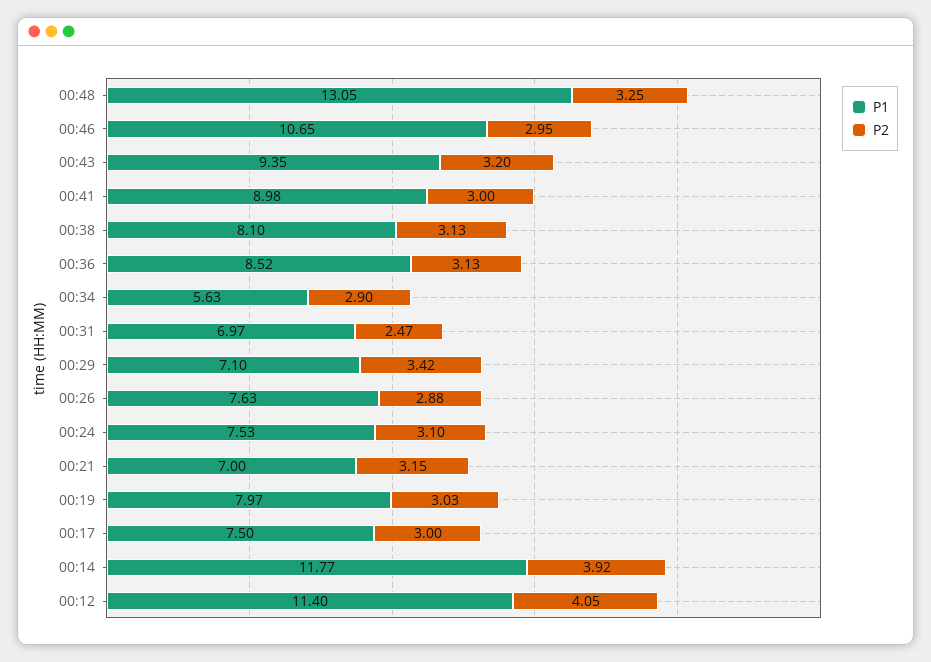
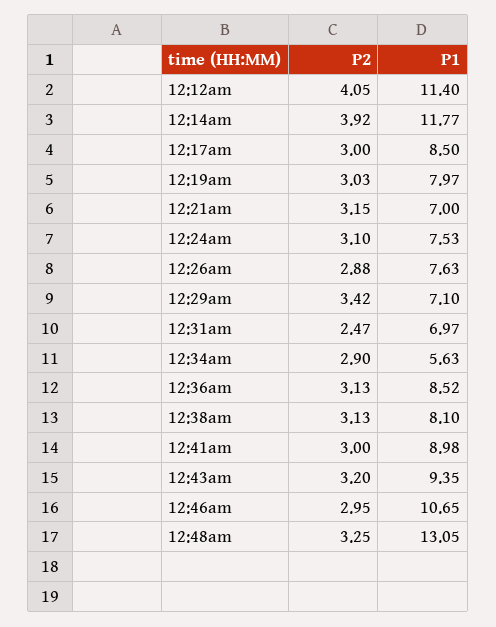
P1, 00:17: 7.5 -> 8.5

